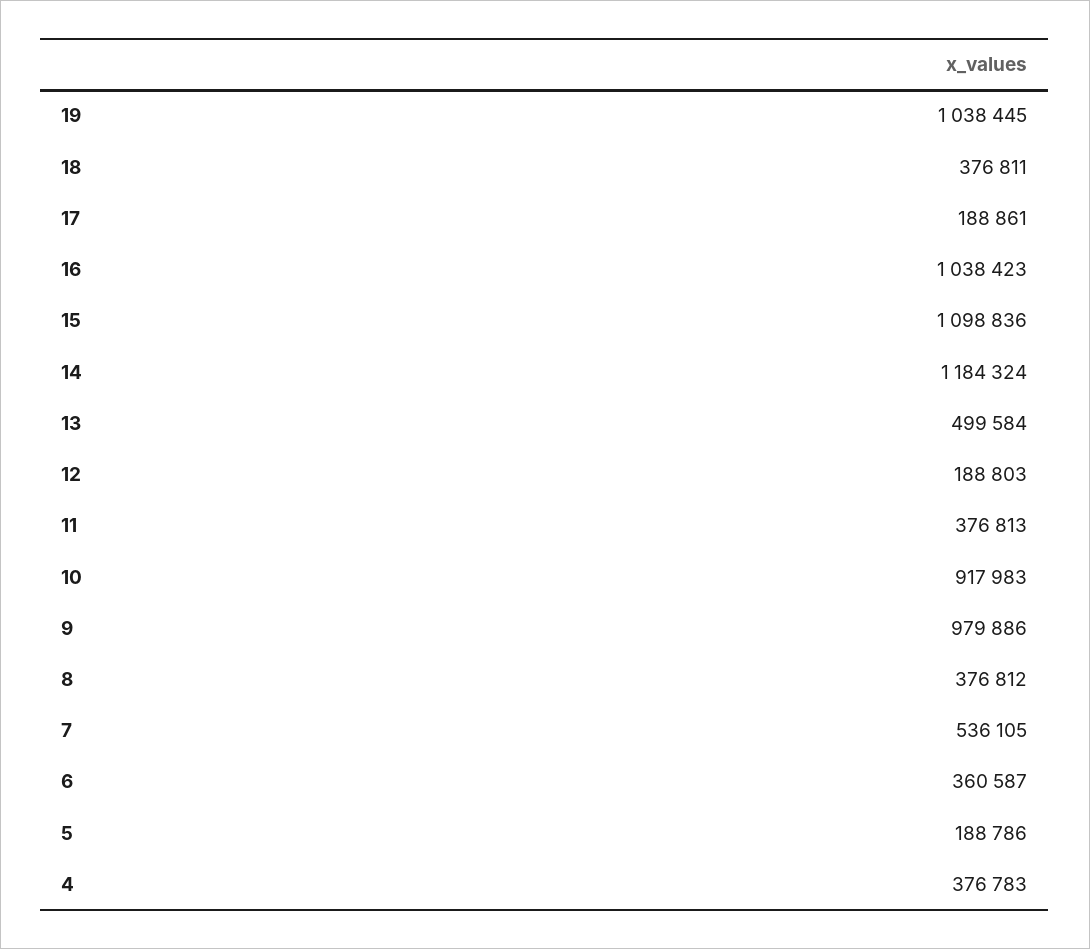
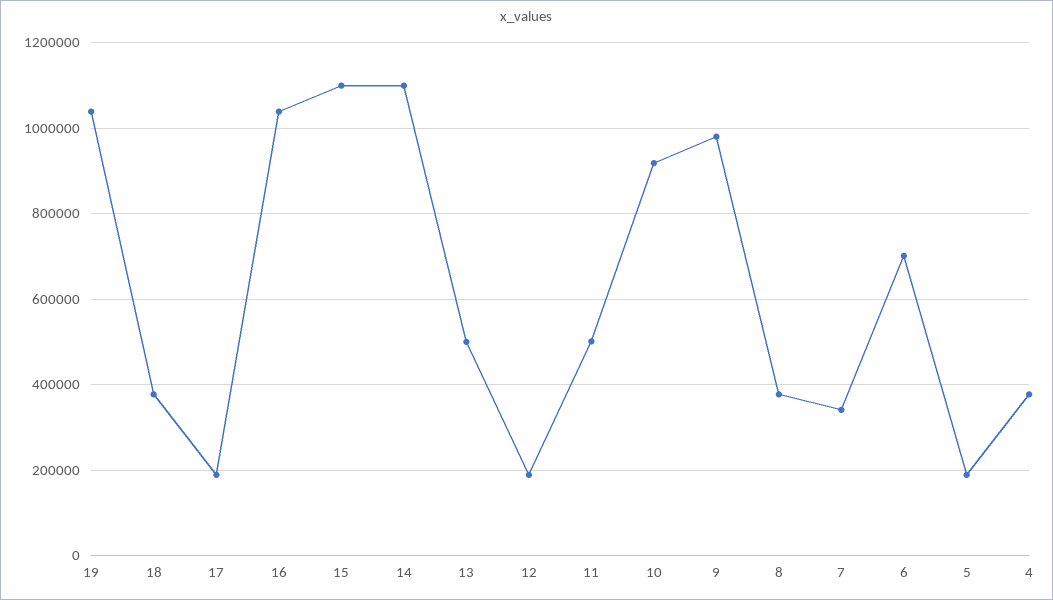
14: 1184324 -> 1100000
11: 376813 -> 500000
7: 536105 -> 340000
6: 360587 -> 700000

